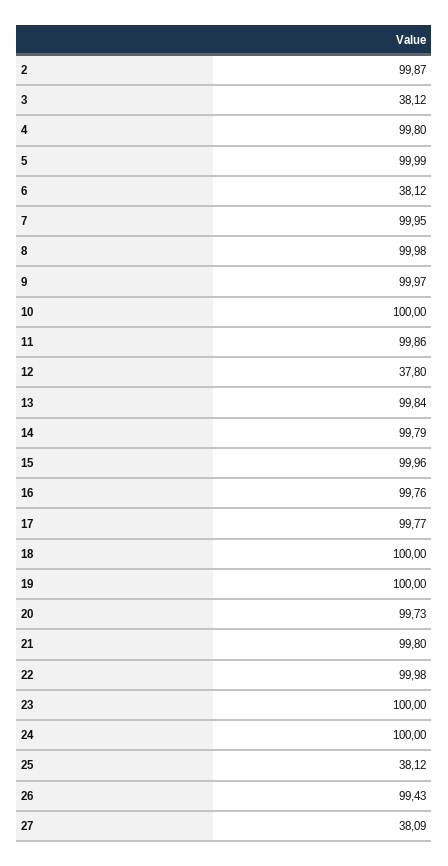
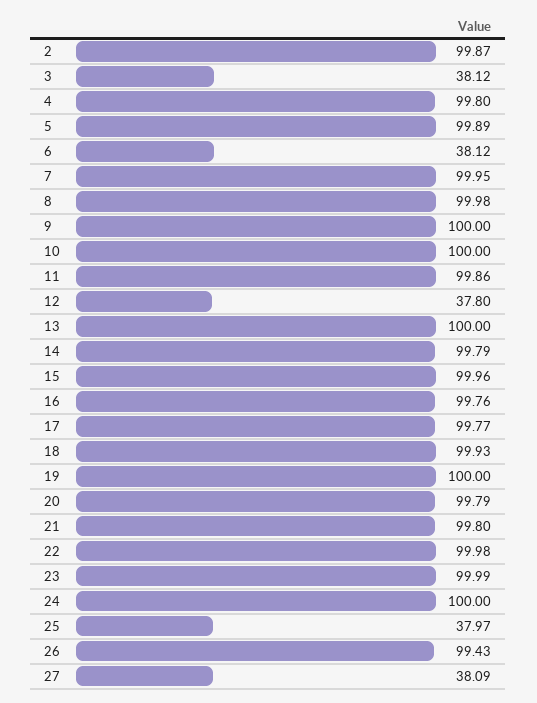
5: 99.99 -> 99.89
9: 99.97 -> 100
13: 99.84 -> 100
18: 100 -> 99.93
20: 99.73 -> 99.79
23: 100 -> 99.99
25: 38.12 -> 37.97

